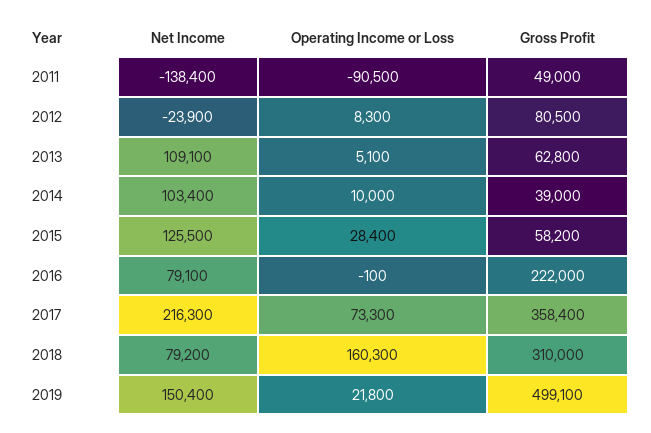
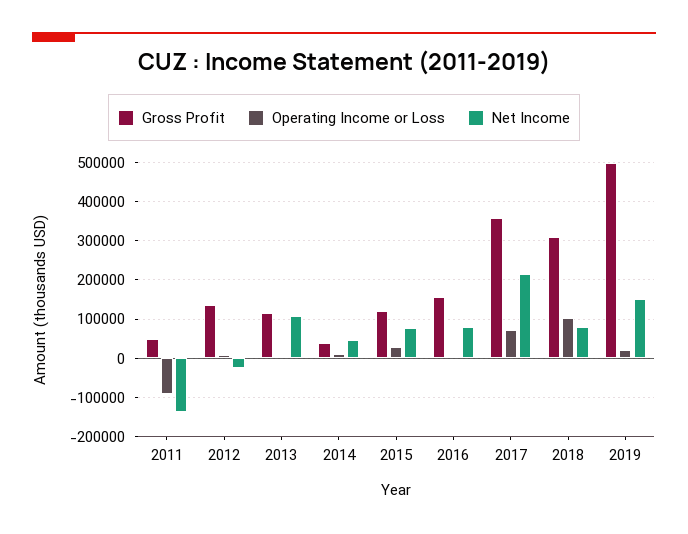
Gross Profit, 2012: 80500 -> 140000
Gross Profit, 2013: 62800 -> 120000
Net Income, 2014: 103400 -> 40000
Net Income, 2015: 125500 -> 80000
Gross Profit, 2015: 58200 -> 120000
Gross Profit, 2016: 222000 -> 160000
Operating Income or Loss, 2018: 160300 -> 100000

